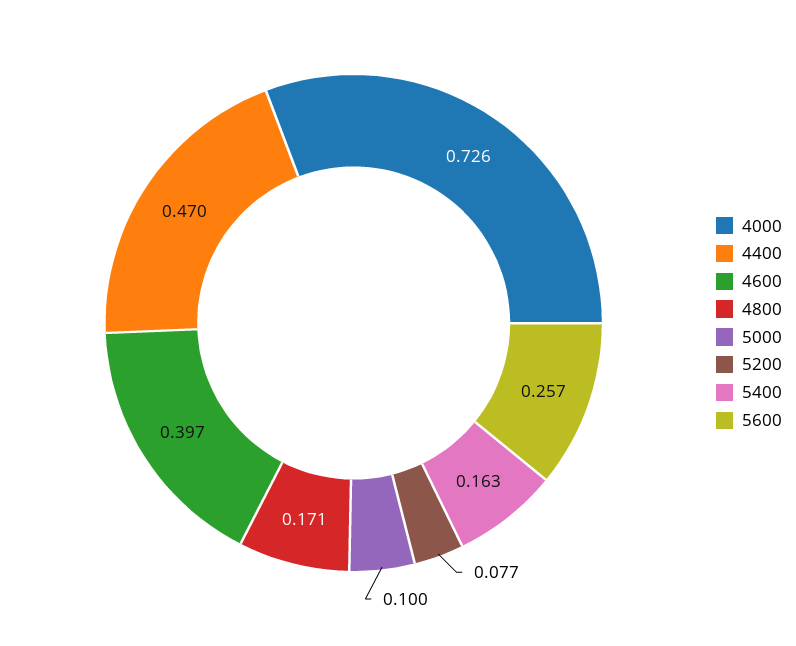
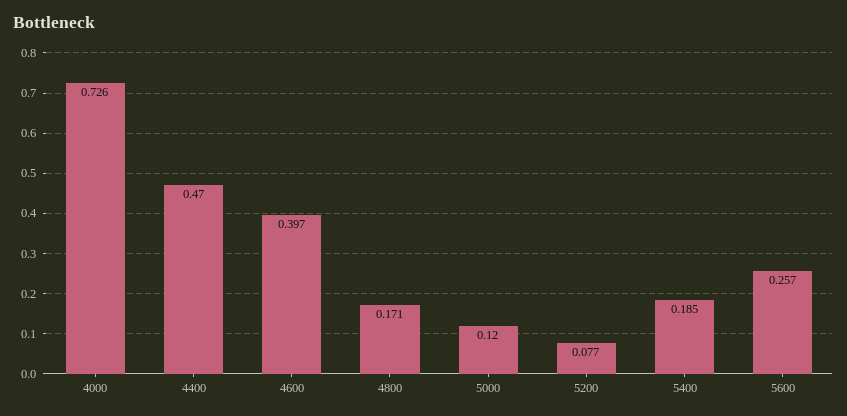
5000: 0.1 -> 0.12
5400: 0.163 -> 0.185

